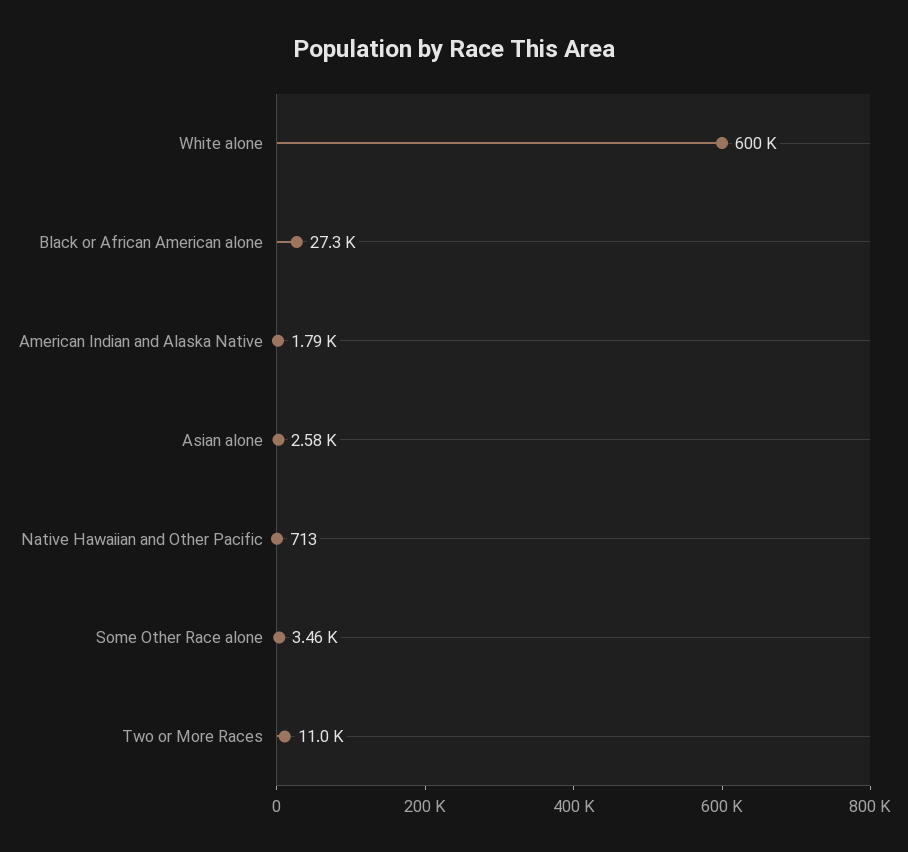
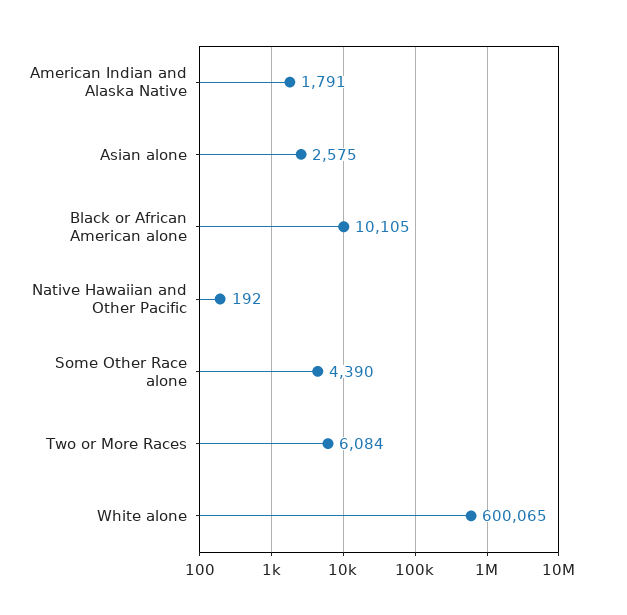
Black or African American alone: 27300 -> 10105
Native Hawaiian and Other Pacific: 713 -> 192
Some Other Race alone: 3460 -> 4390
Two or More Races: 11000 -> 6084

